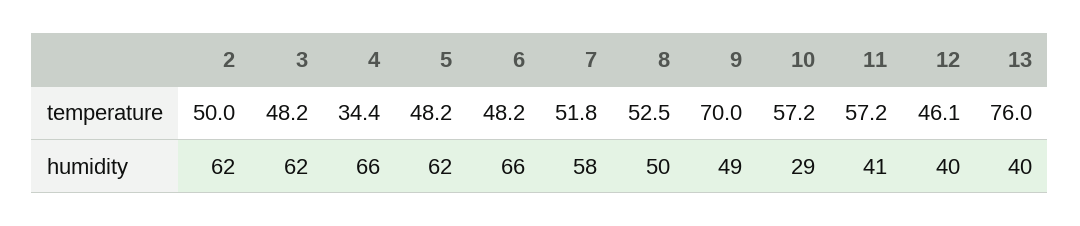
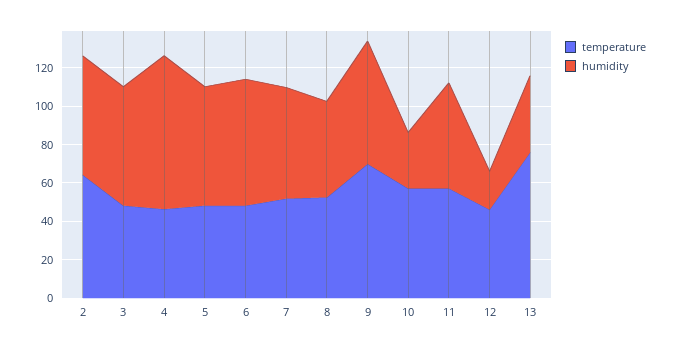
temperature, 2: 50 -> 65
temperature, 4: 34.4 -> 45
humidity, 4: 66 -> 80
humidity, 9: 49 -> 65
humidity, 11: 41 -> 55
humidity, 12: 40 -> 20

